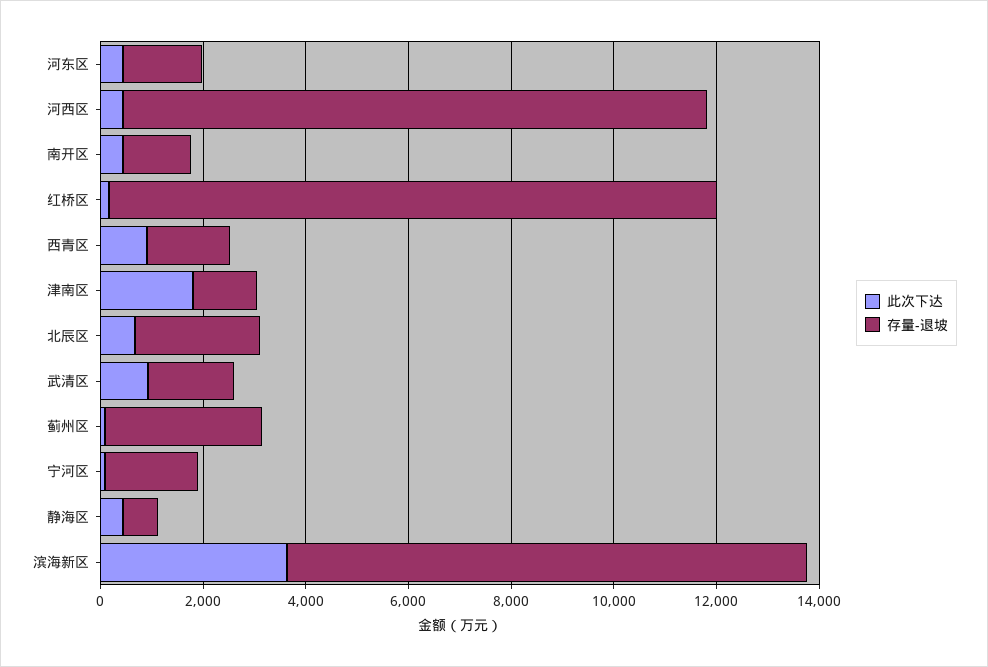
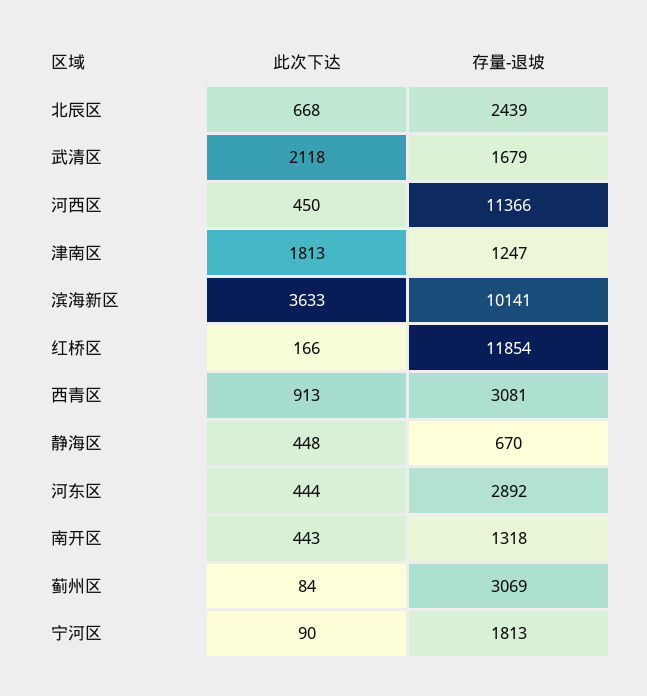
存量-退坡, 河东区: 1500 -> 2892
存量-退坡, 西青区: 1500 -> 3081
此次下达, 武清区: 1000 -> 2118

